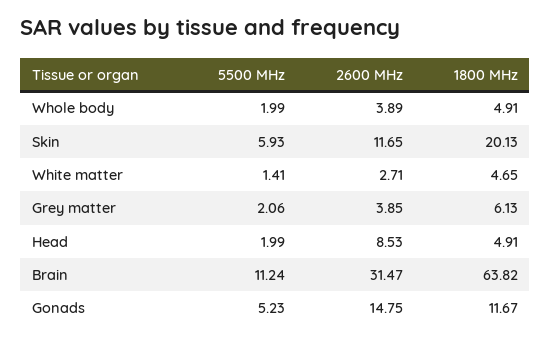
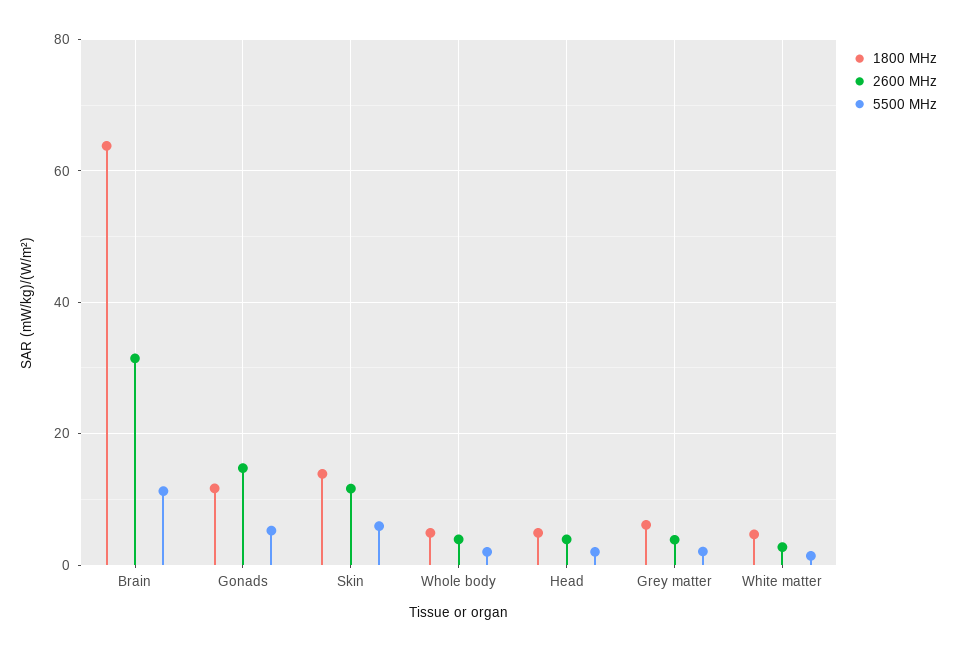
1800 MHz, Skin: 20.13 -> 14
2600 MHz, Head: 8.53 -> 4

